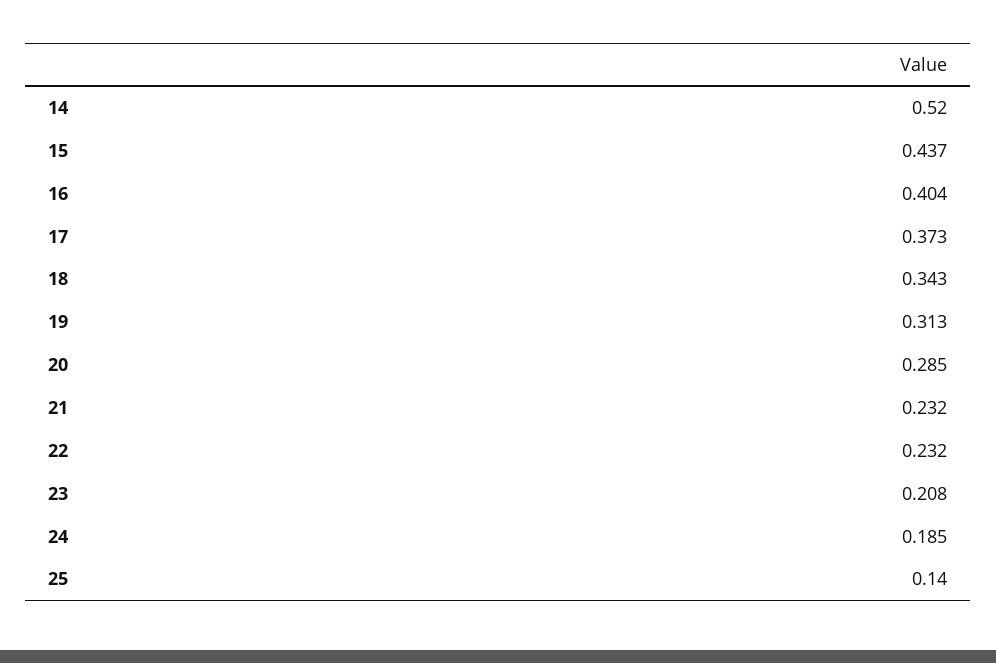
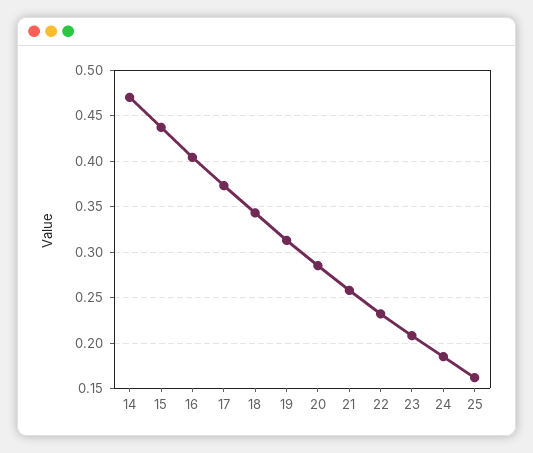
14: 0.52 -> 0.47
21: 0.232 -> 0.26
25: 0.14 -> 0.16

